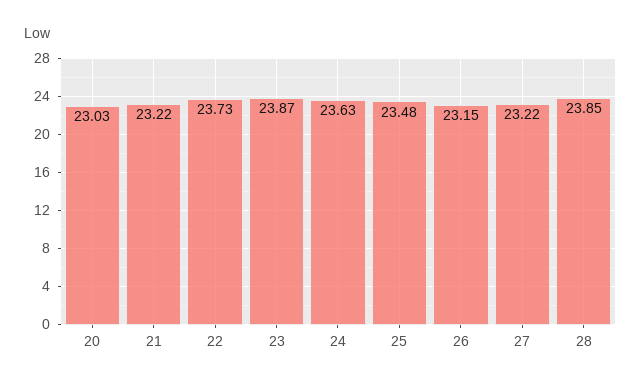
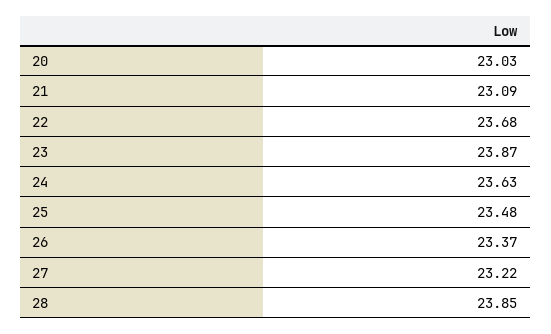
21: 23.22 -> 23.09
22: 23.73 -> 23.68
26: 23.15 -> 23.37

